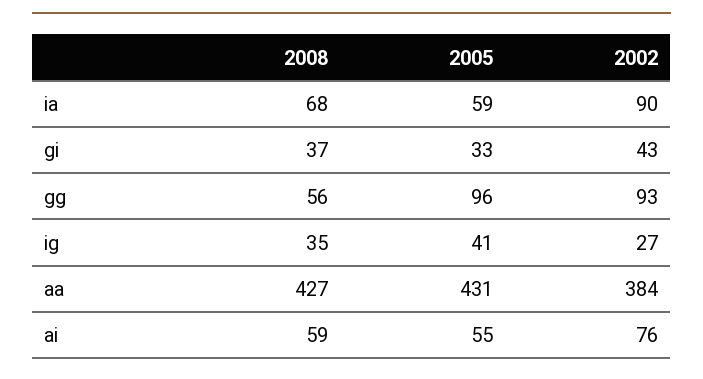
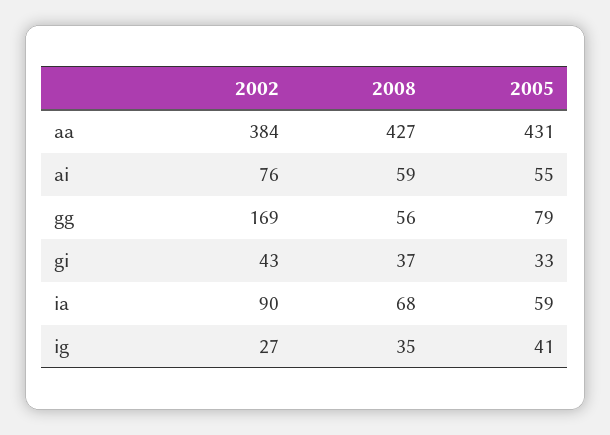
2005, gg: 96 -> 79
2002, gg: 93 -> 169

